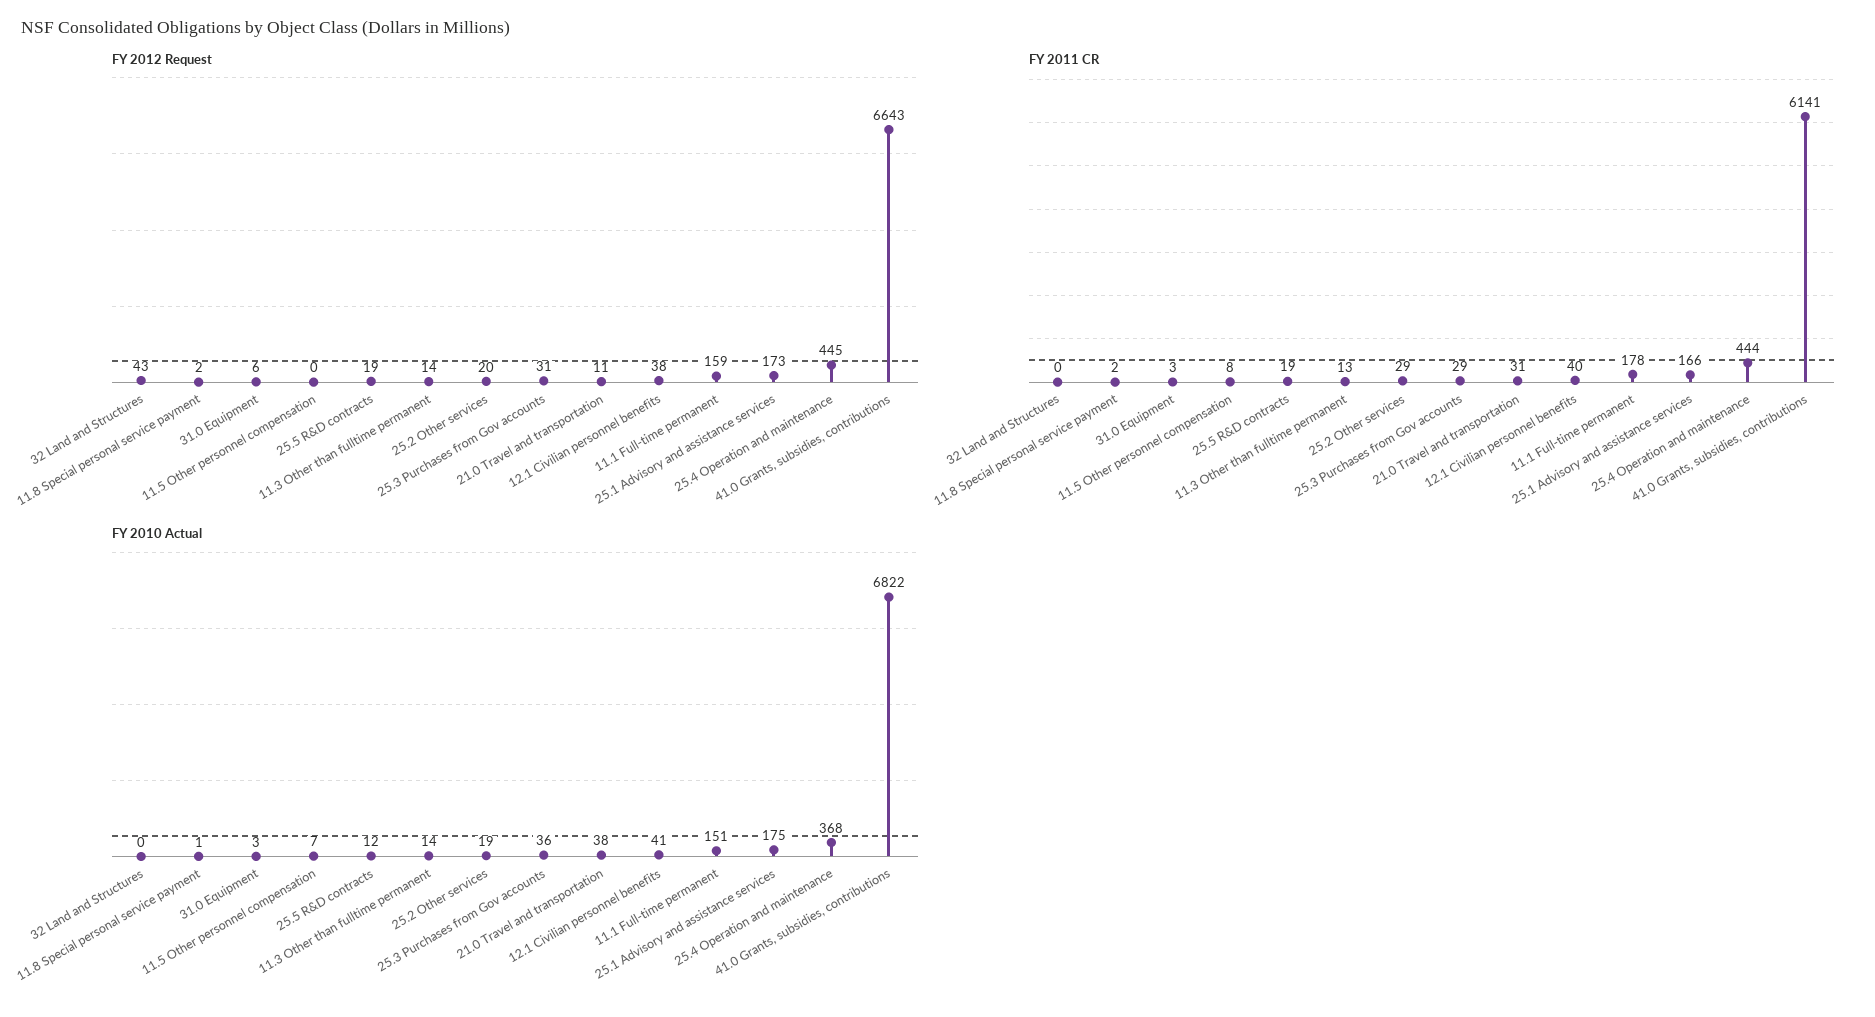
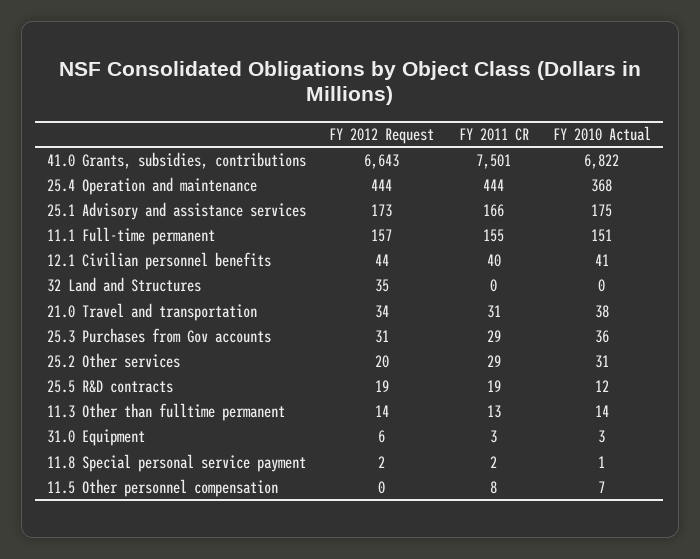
FY 2012 Request, 32 Land and Structures: 43 -> 35
FY 2012 Request, 21.0 Travel and transportation: 11 -> 34
FY 2012 Request, 12.1 Civilian personnel benefits: 38 -> 44
FY 2012 Request, 11.1 Full-time permanent: 159 -> 157
FY 2012 Request, 25.4 Operation and maintenance: 445 -> 444
FY 2011 CR, 11.1 Full-time permanent: 178 -> 155
FY 2011 CR, 41.0 Grants, subsidies, contributions: 6141 -> 7501
FY 2010 Actual, 25.2 Other services: 19 -> 31

